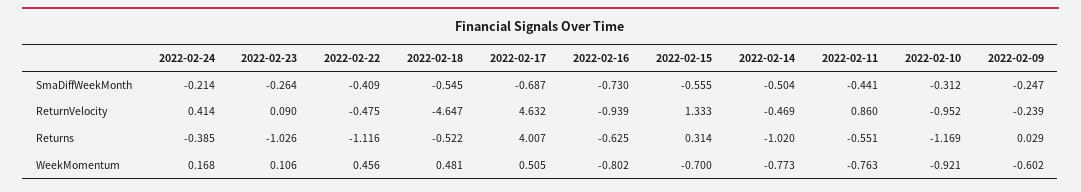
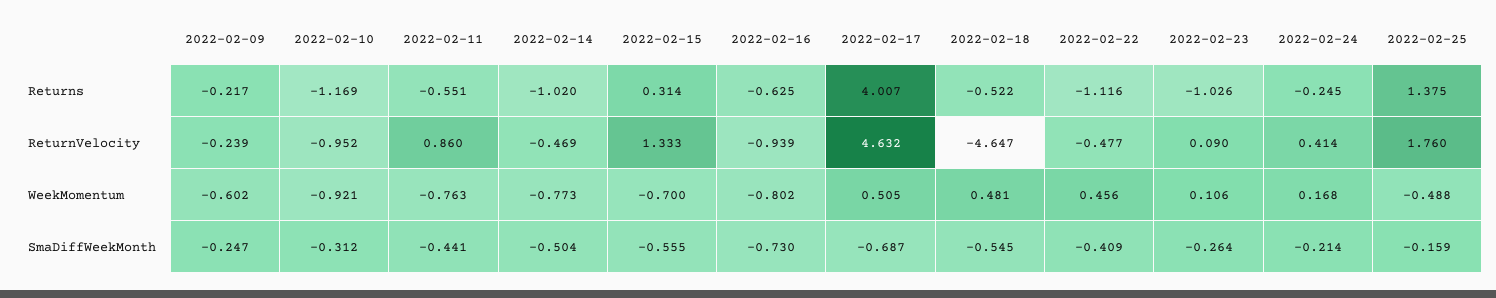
2022-02-22, ReturnVelocity: -0.475 -> -0.477
2022-02-24, Returns: -0.385 -> -0.245
2022-02-09, Returns: 0.029 -> -0.217
2022-02-25, Returns: none -> 1.375
2022-02-25, ReturnVelocity: none -> 1.76
2022-02-25, WeekMomentum: none -> -0.488
2022-02-25, SmaDiffWeekMonth: none -> -0.159

